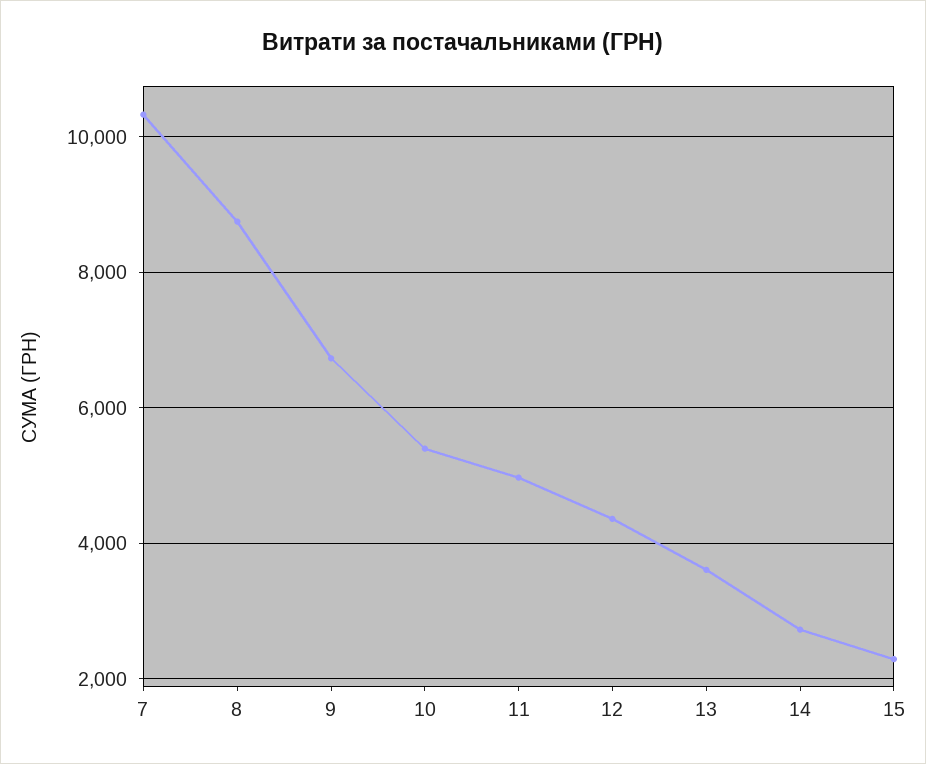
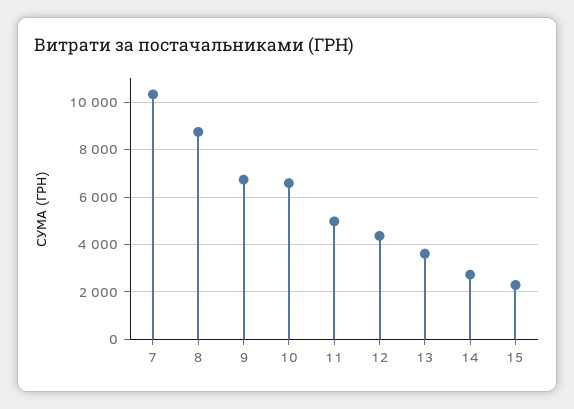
10: 5400 -> 6500

